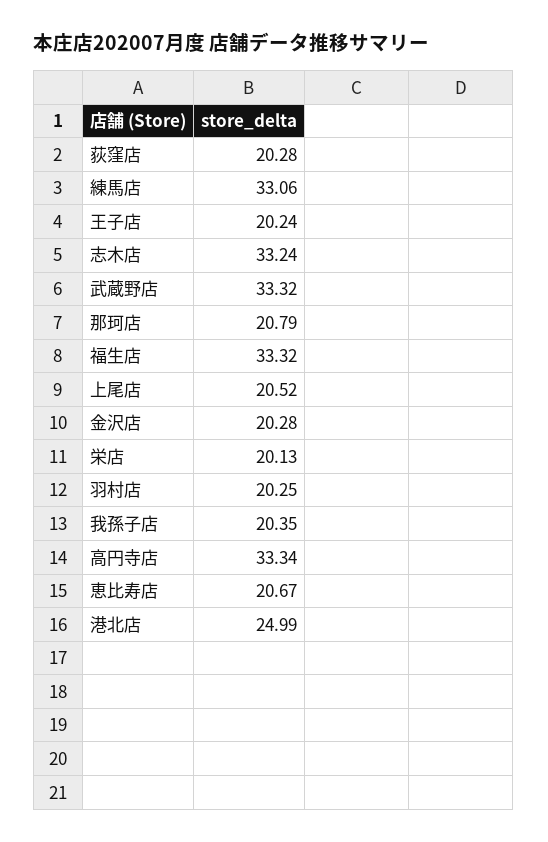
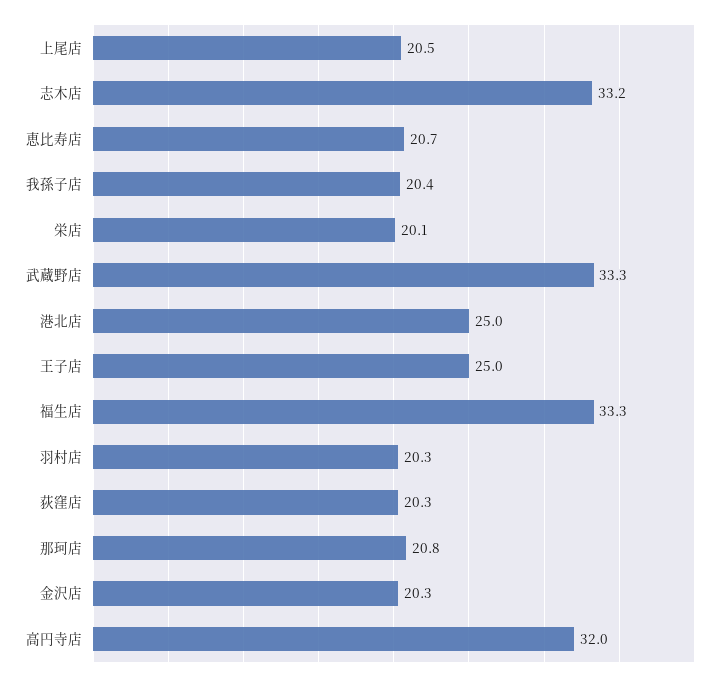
練馬店: 33.06 -> none
王子店: 20.24 -> 25
高円寺店: 33.34 -> 32

